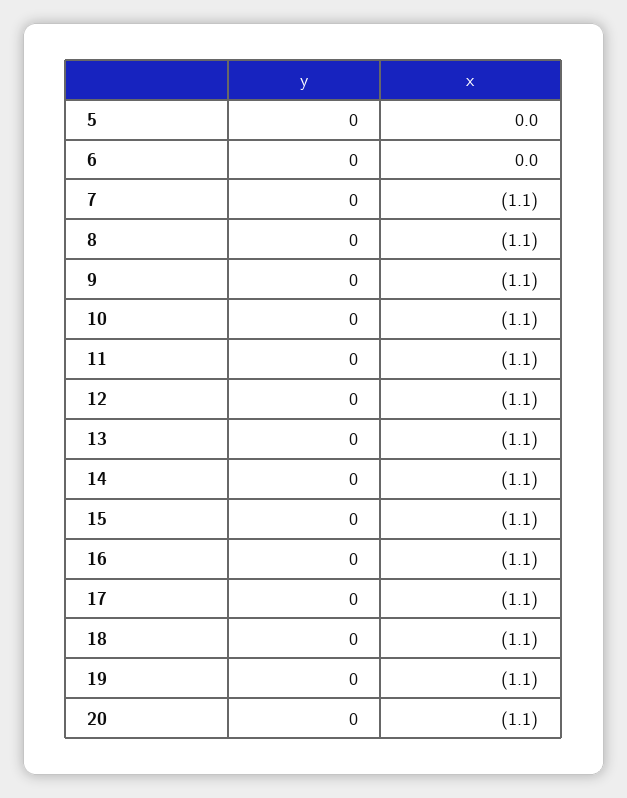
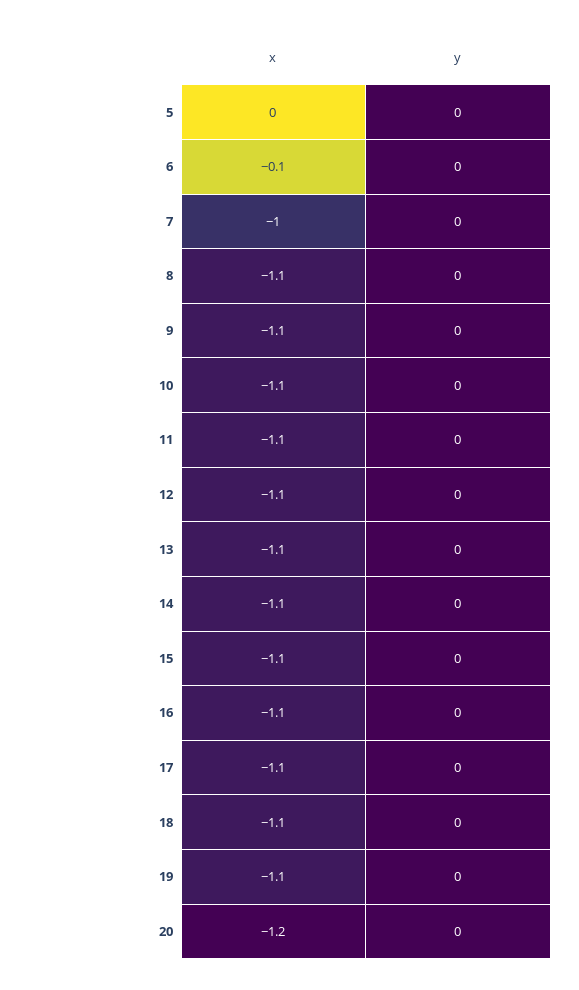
x, 6: 0 -> -0.1
x, 7: -1.1 -> -1
x, 20: -1.1 -> -1.2

